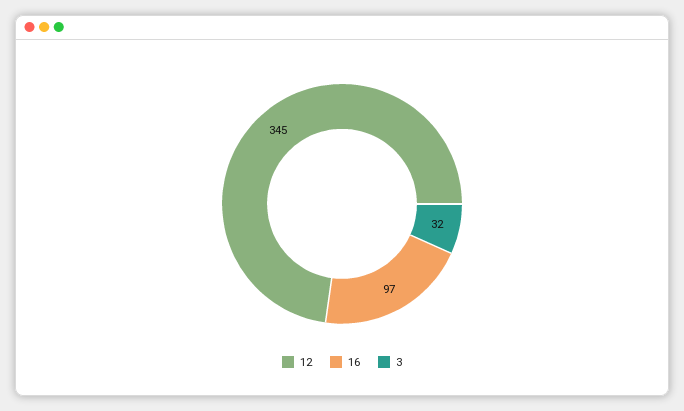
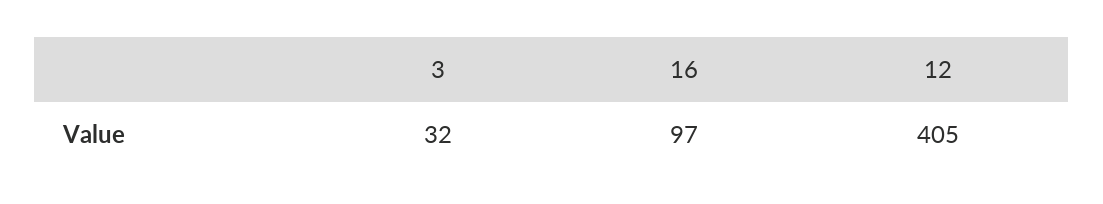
12: 345 -> 405

